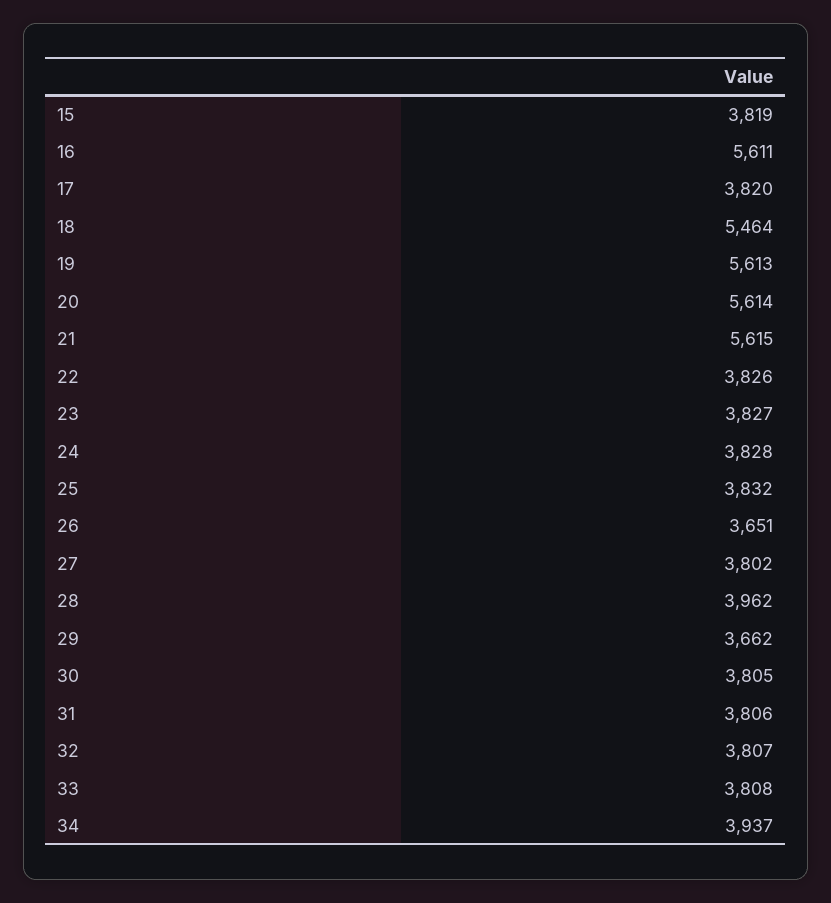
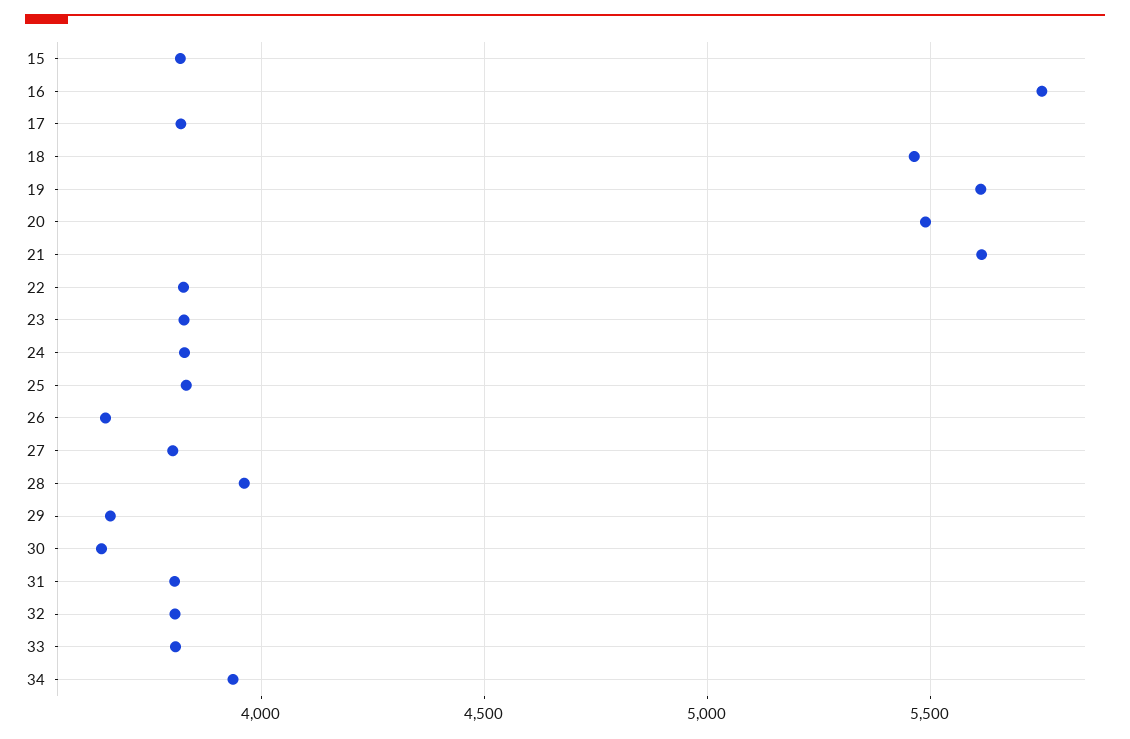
16: 5611 -> 5750
20: 5614 -> 5500
30: 3805 -> 3650

